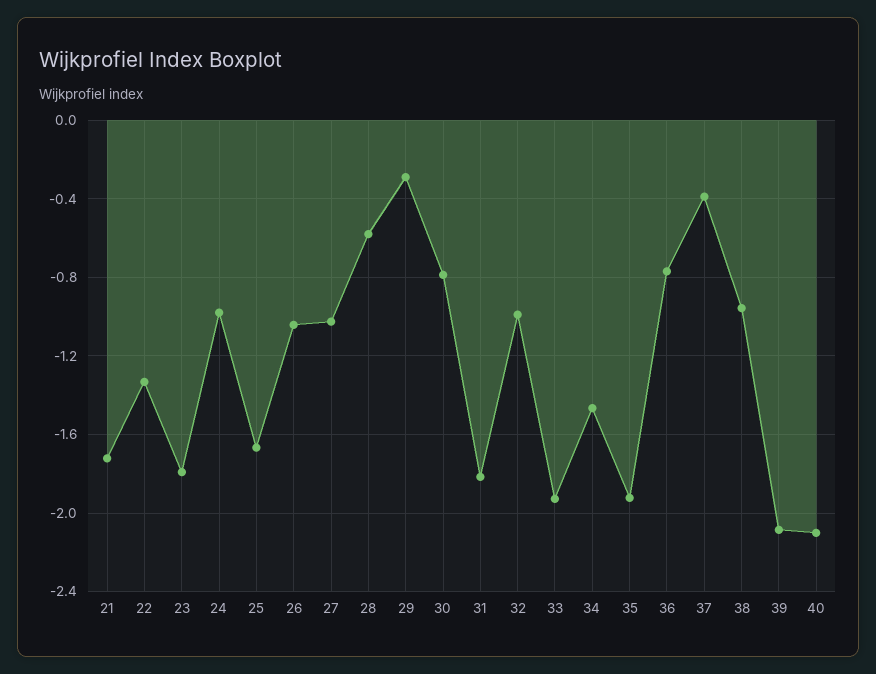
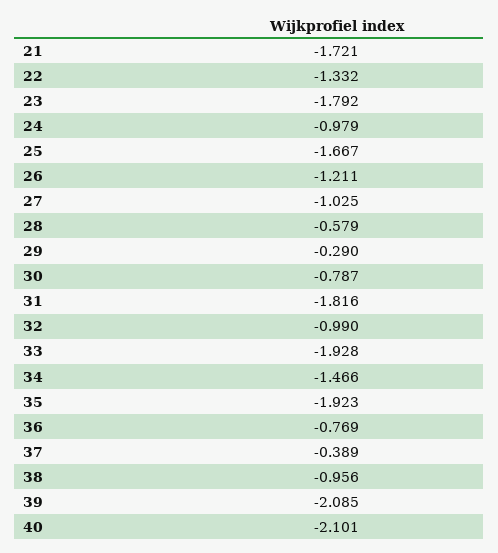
26: -1.05 -> -1.211

